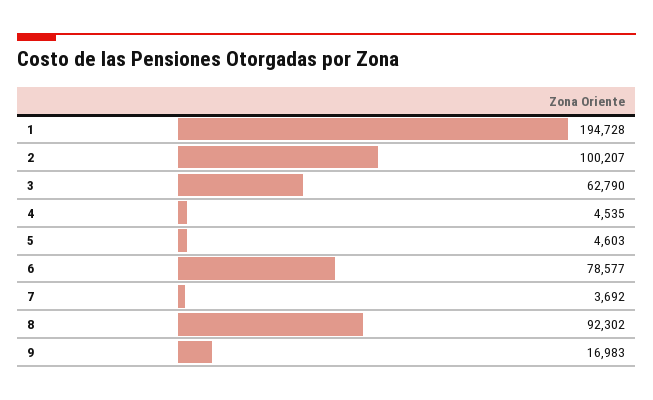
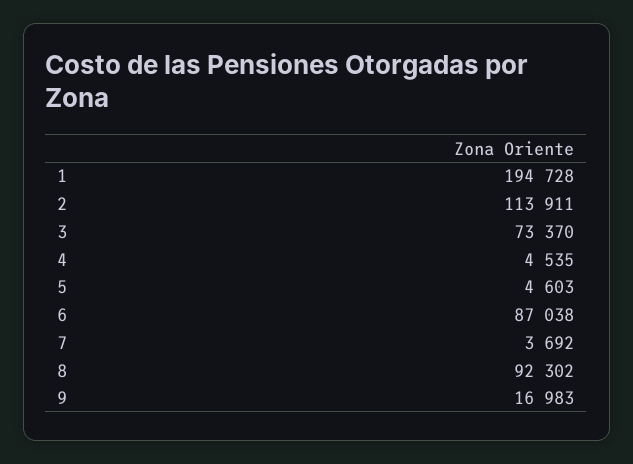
2: 100207 -> 113911
3: 62790 -> 73370
6: 78577 -> 87038

